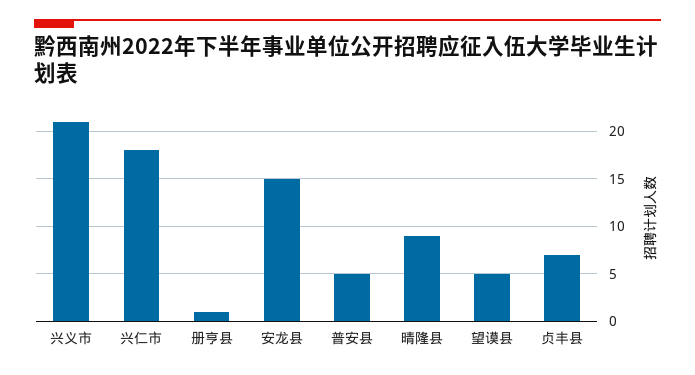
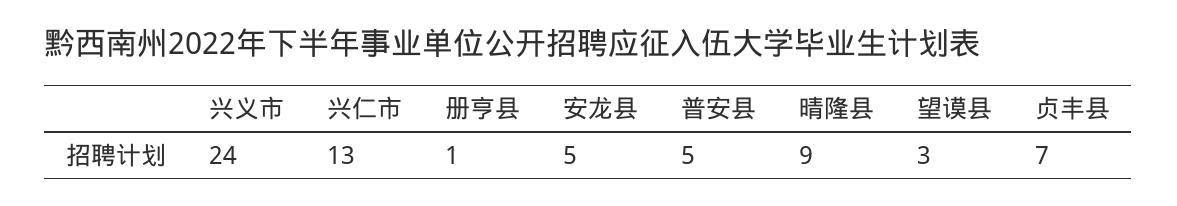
兴义市: 21 -> 24
兴仁市: 18 -> 13
安龙县: 15 -> 5
望谟县: 5 -> 3

